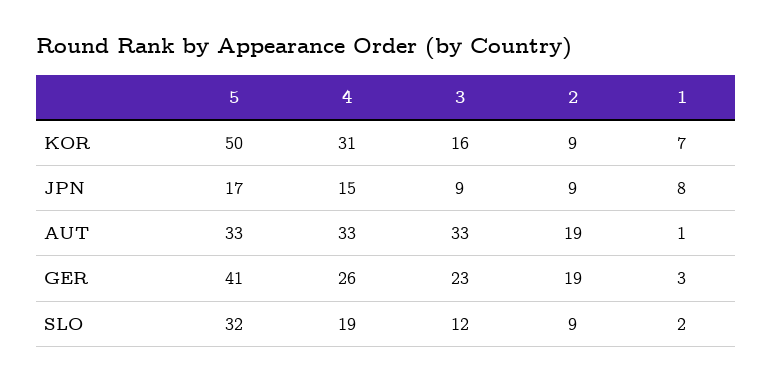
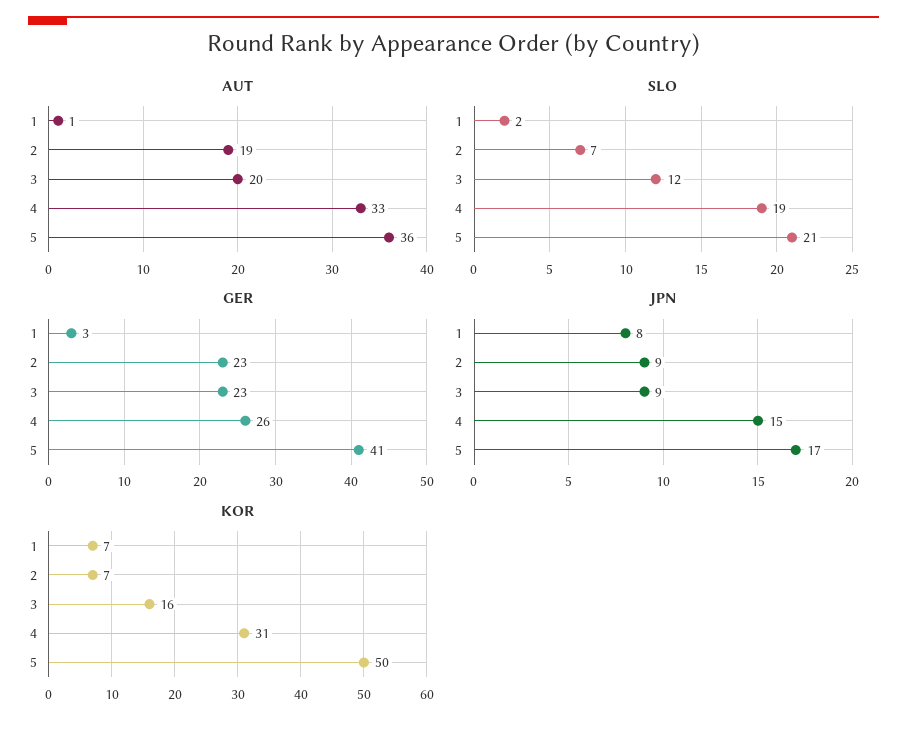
KOR, 2: 9 -> 7
AUT, 5: 33 -> 36
AUT, 3: 33 -> 20
GER, 2: 19 -> 23
SLO, 5: 32 -> 21
SLO, 2: 9 -> 7

